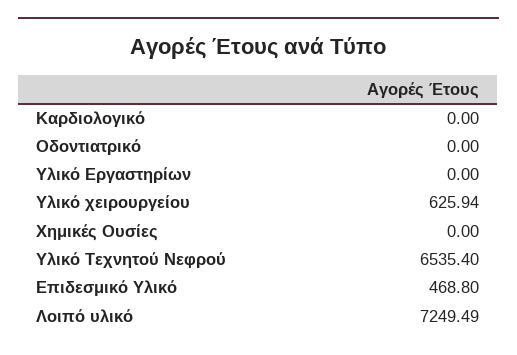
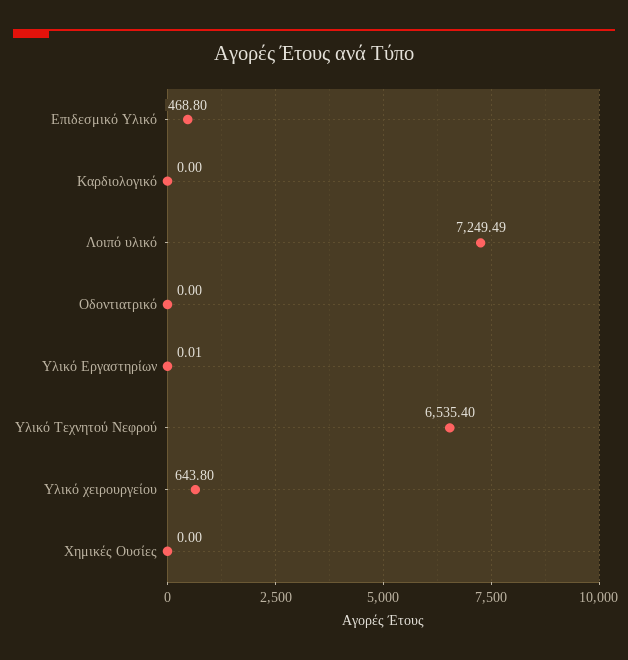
Υλικό Εργαστηρίων: 0 -> 0.01
Υλικό χειρουργείου: 625.94 -> 643.8

